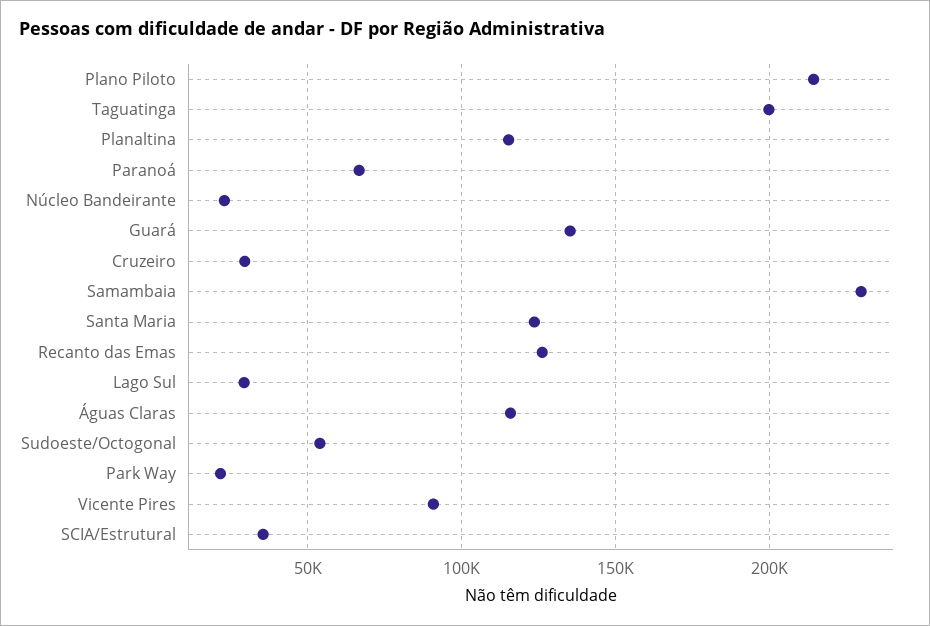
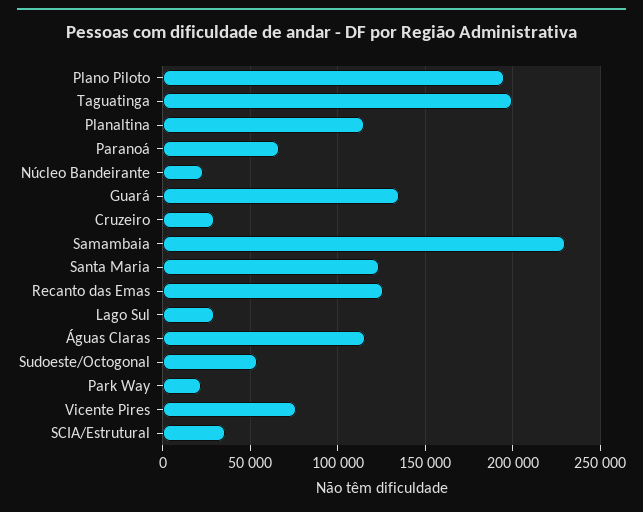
Plano Piloto: 215000 -> 195000
Vicente Pires: 90000 -> 75000

